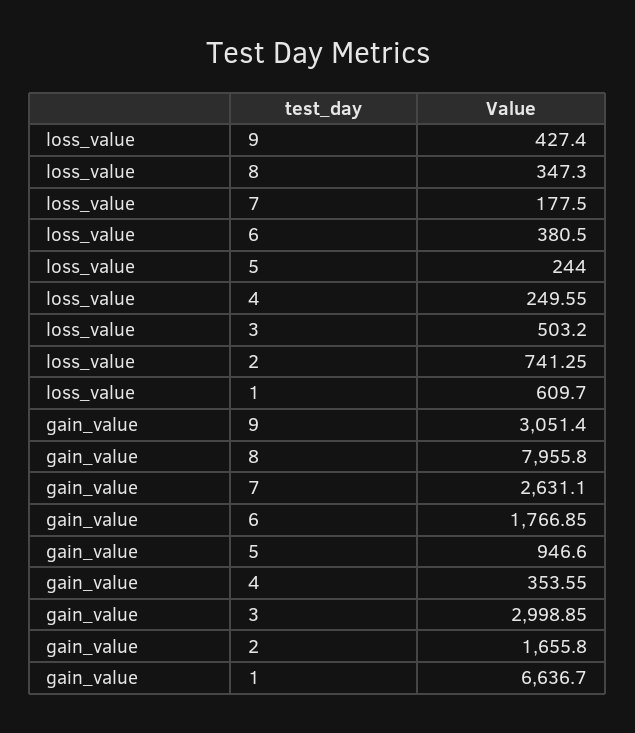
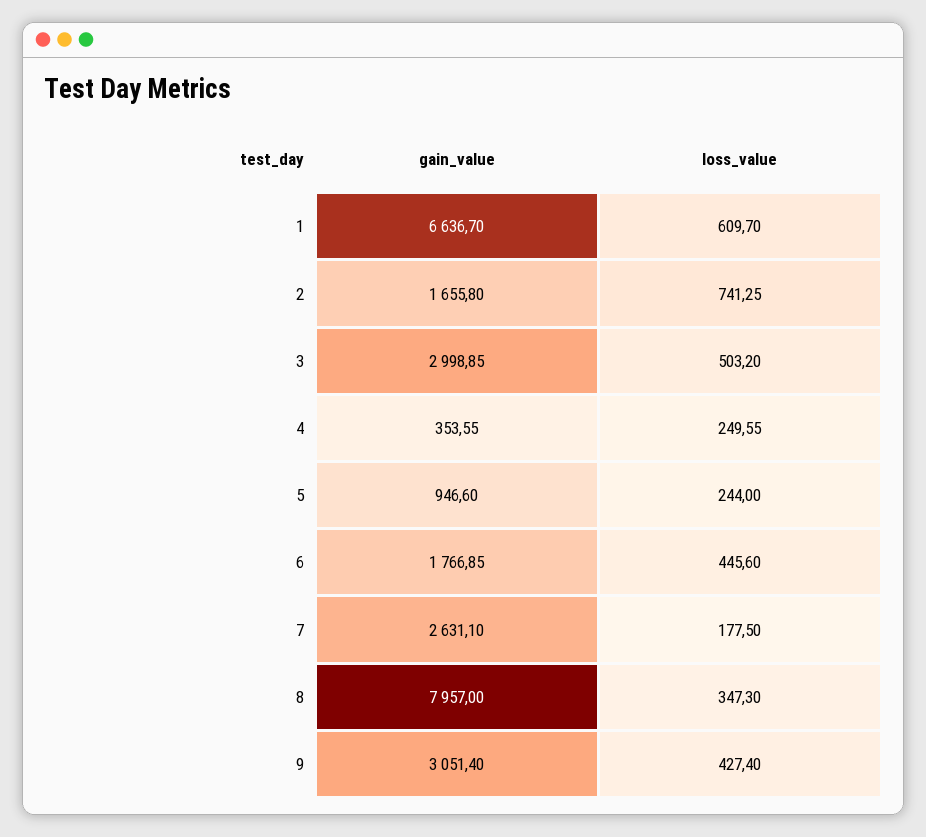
loss_value, 6: 380.5 -> 445.6
gain_value, 8: 7955.8 -> 7957

